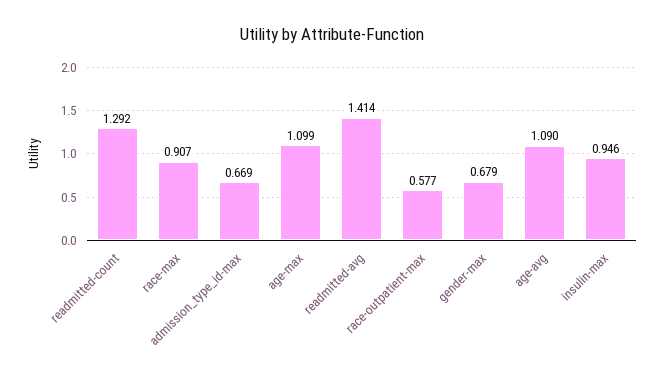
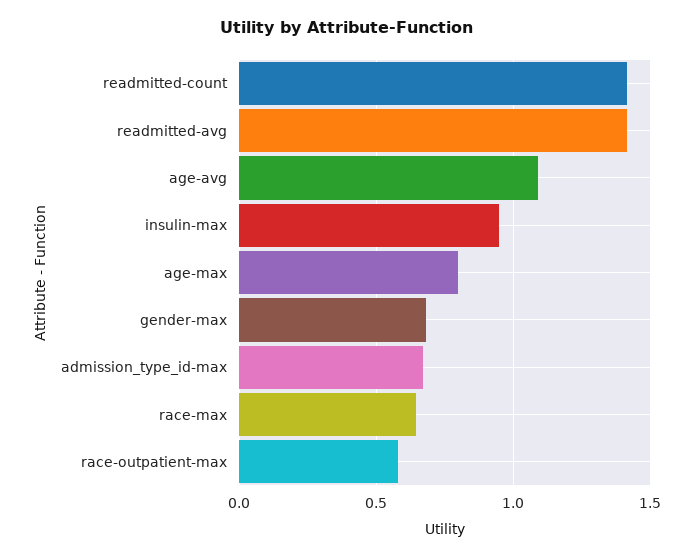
readmitted-count: 1.292 -> 1.4
race-max: 0.907 -> 0.65
age-max: 1.099 -> 0.8

